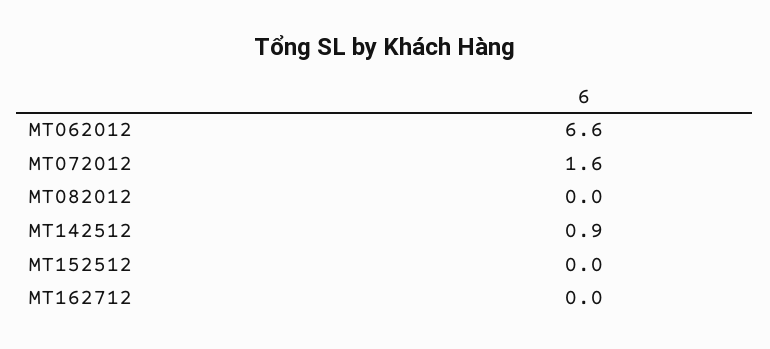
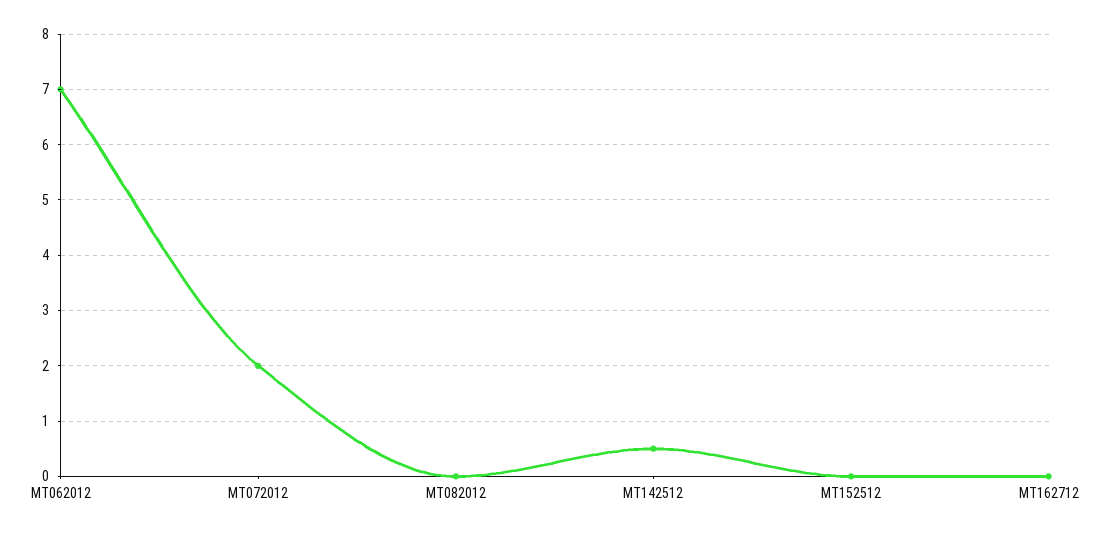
MT062012: 6.6 -> 7
MT072012: 1.6 -> 2
MT142512: 0.9 -> 0.5

